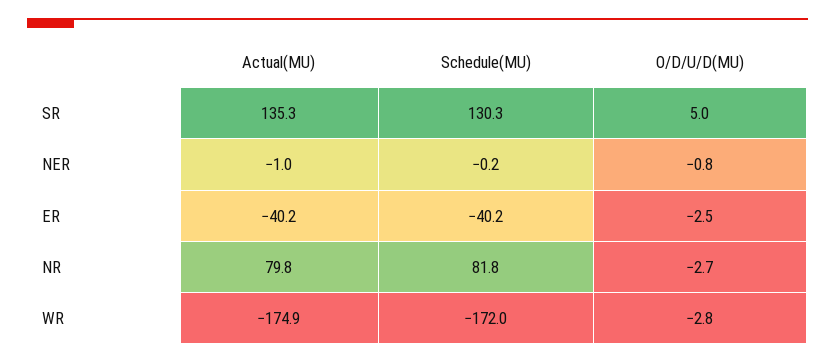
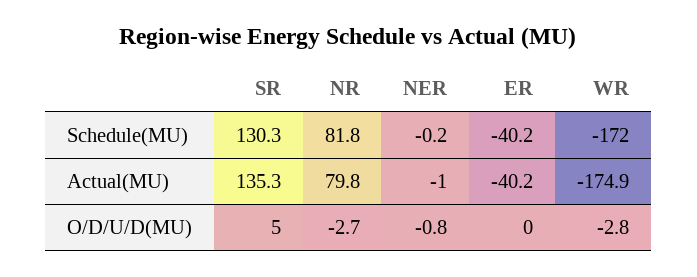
O/D/U/D(MU), ER: -2.5 -> 0

